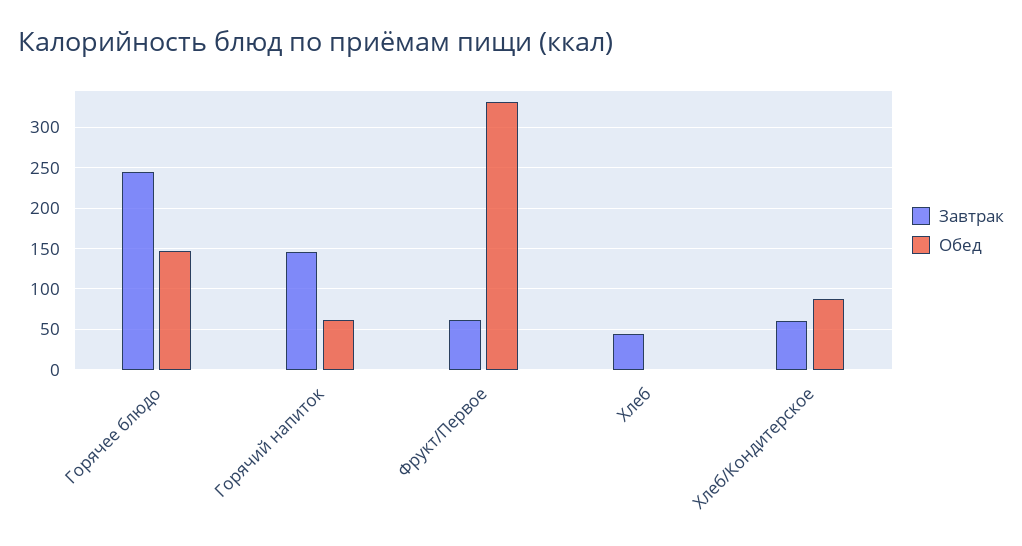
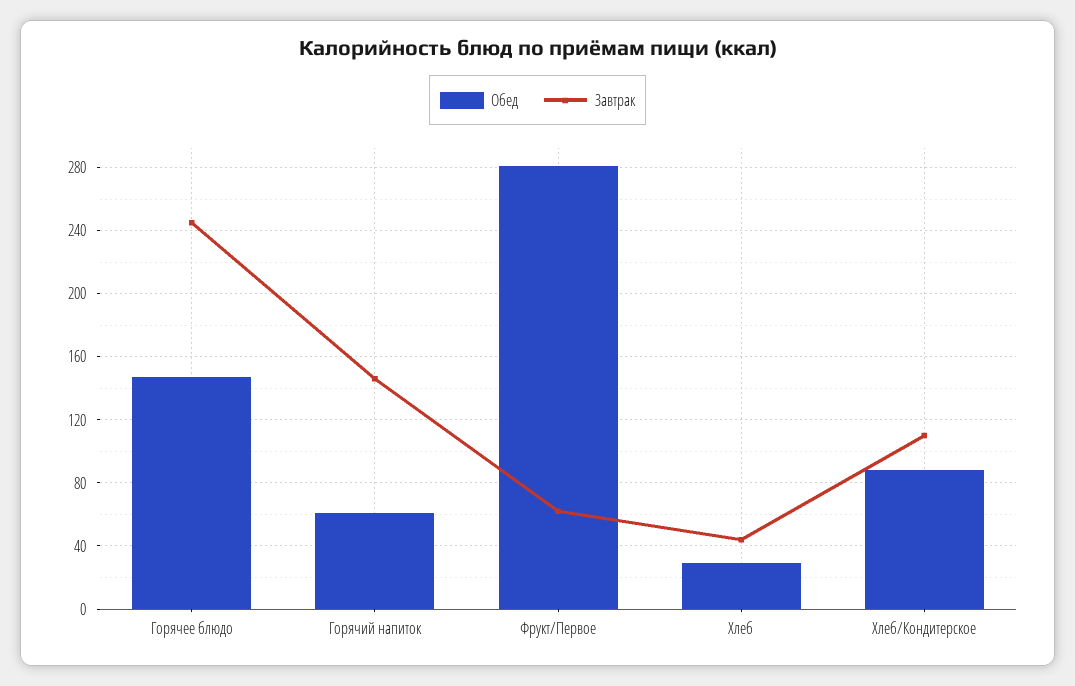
Обед, Фрукт/Первое: 330 -> 280
Обед, Хлеб: 0 -> 30
Завтрак, Хлеб/Кондитерское: 60 -> 110

